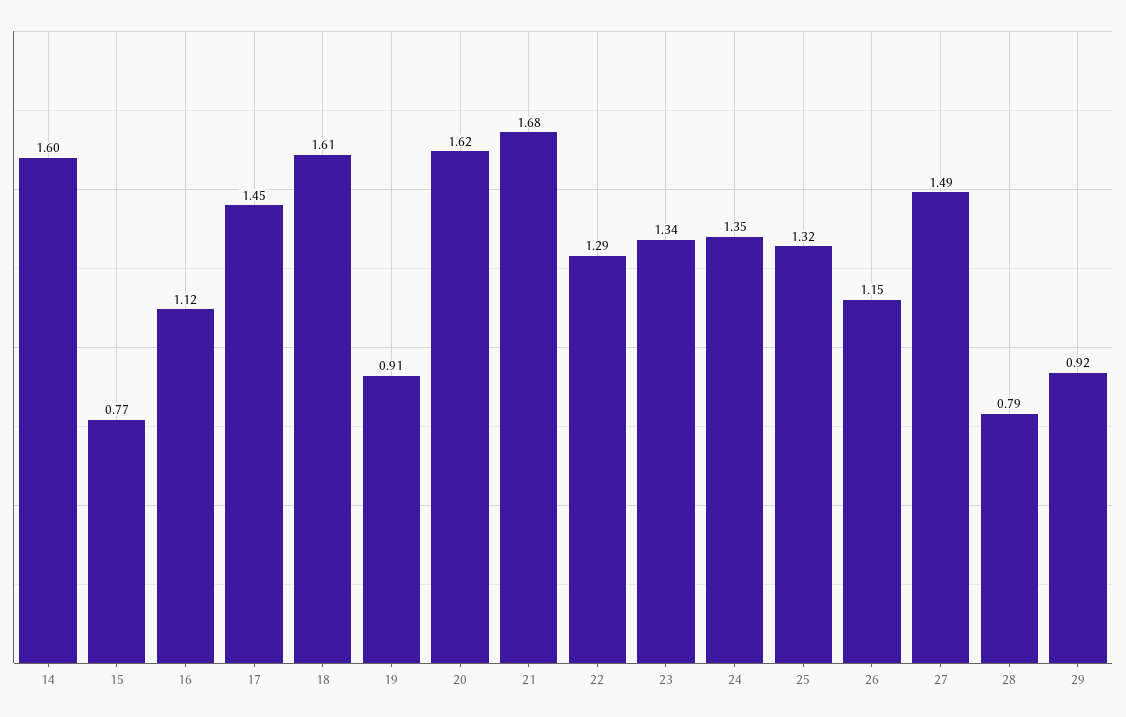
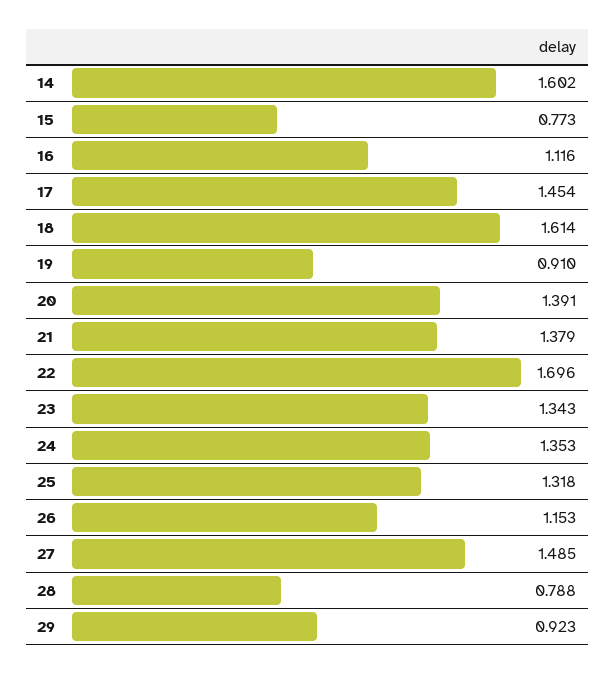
20: 1.62 -> 1.391
21: 1.68 -> 1.379
22: 1.29 -> 1.696

